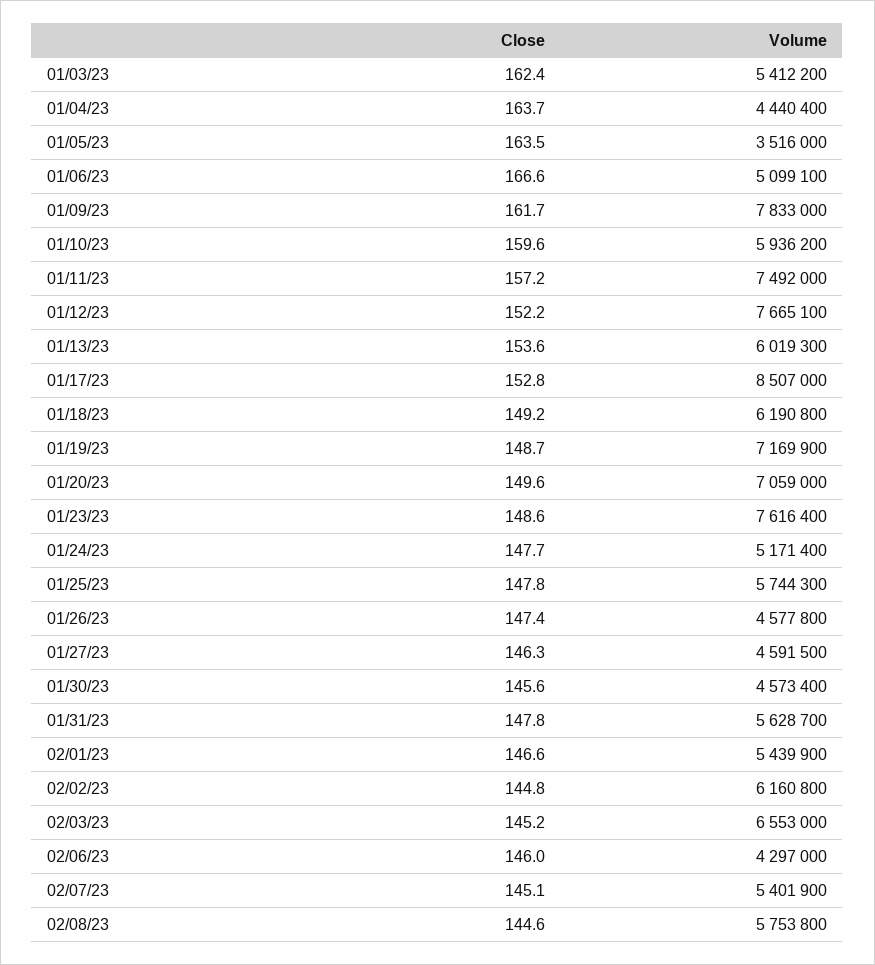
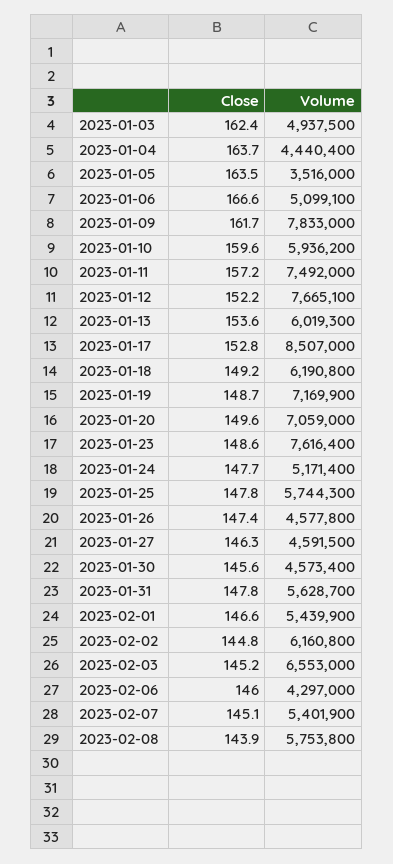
Volume, 01/03/23: 5412200 -> 4937500
Close, 02/08/23: 144.6 -> 143.9

